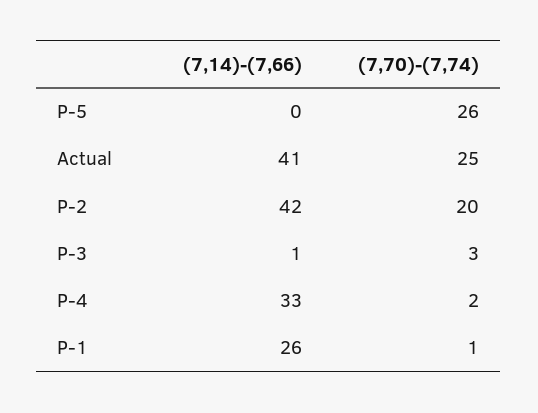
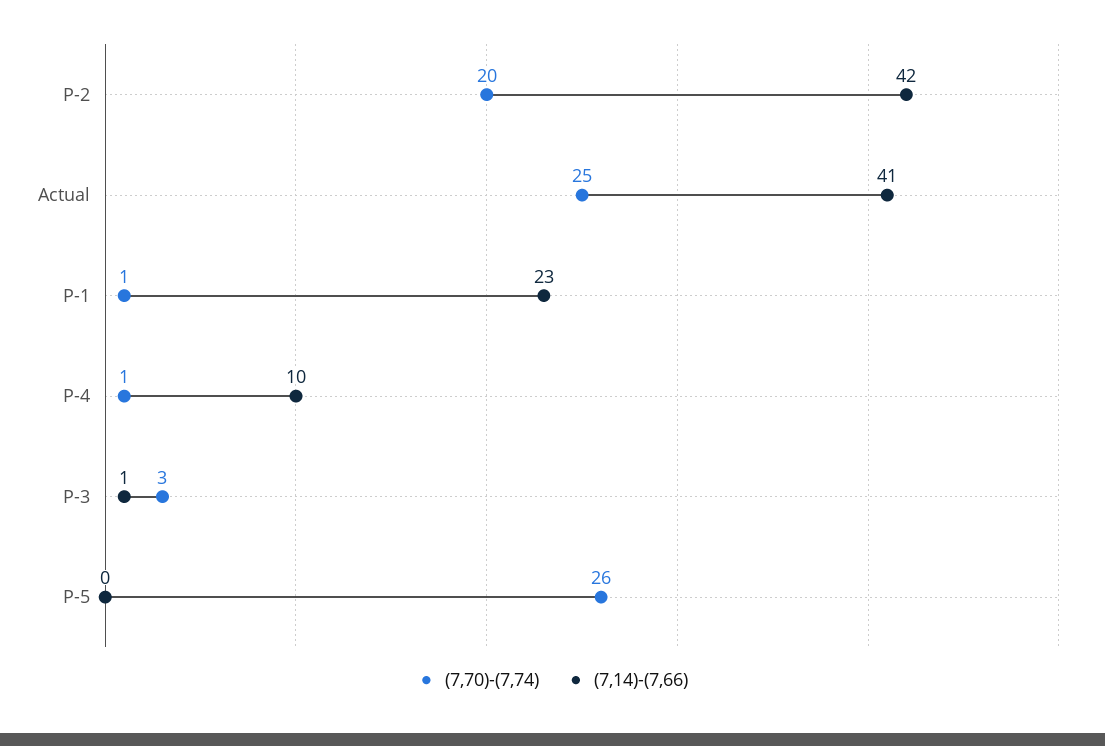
(7,14)-(7,66), P-4: 33 -> 10
(7,70)-(7,74), P-4: 2 -> 1
(7,14)-(7,66), P-1: 26 -> 23

